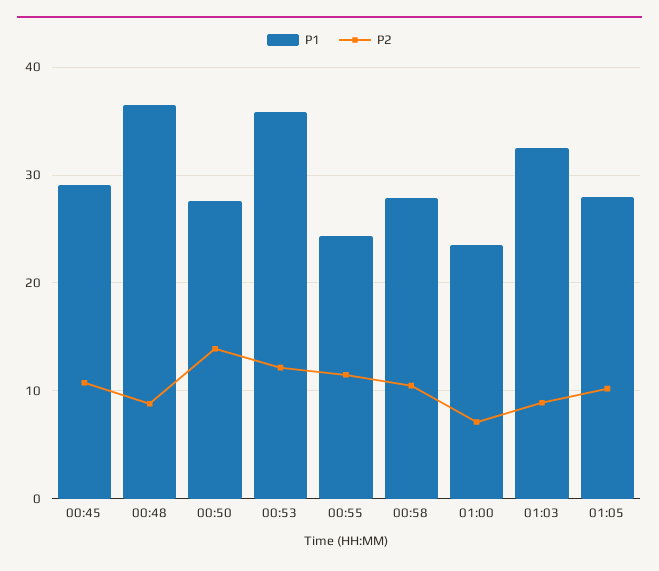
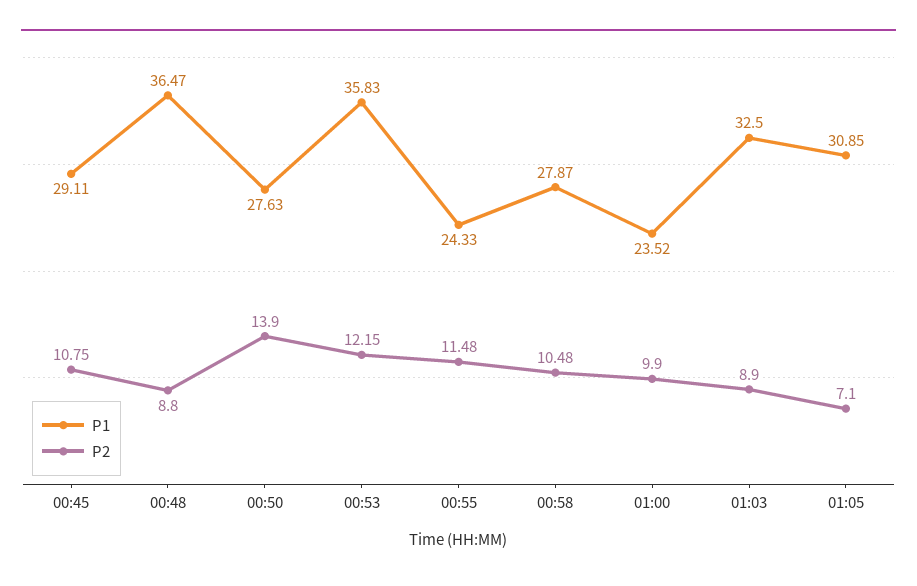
P2, 01:00: 7 -> 9.9
P1, 01:05: 28 -> 30.85
P2, 01:05: 10 -> 7.1

